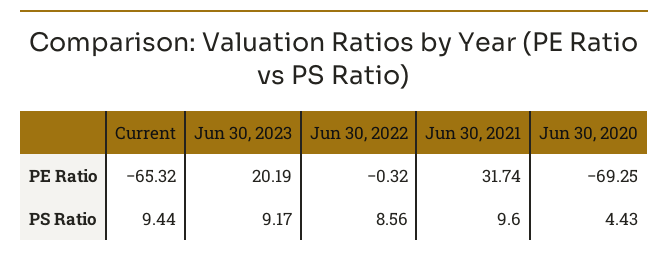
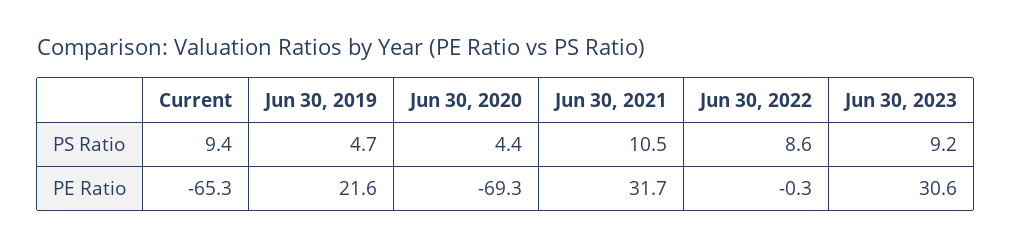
Jun 30, 2023, PE Ratio: 20.19 -> 30.6
Jun 30, 2021, PS Ratio: 9.6 -> 10.5
Jun 30, 2019, PS Ratio: none -> 4.7
Jun 30, 2019, PE Ratio: none -> 21.6

